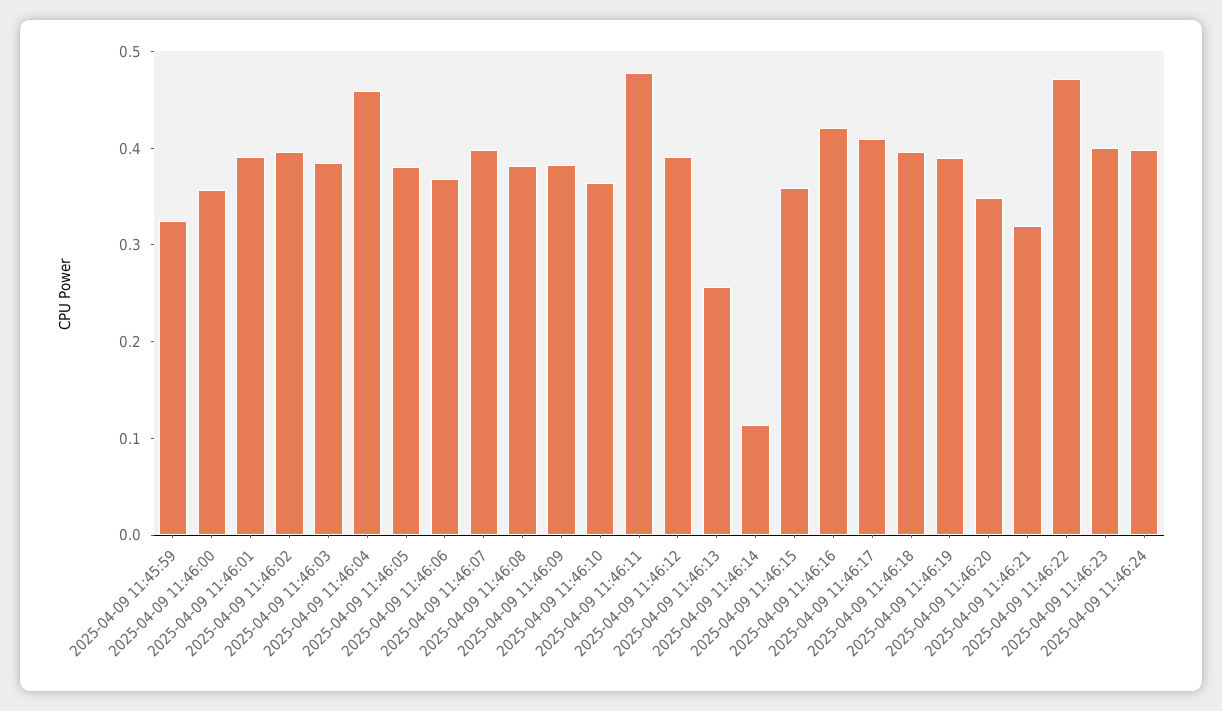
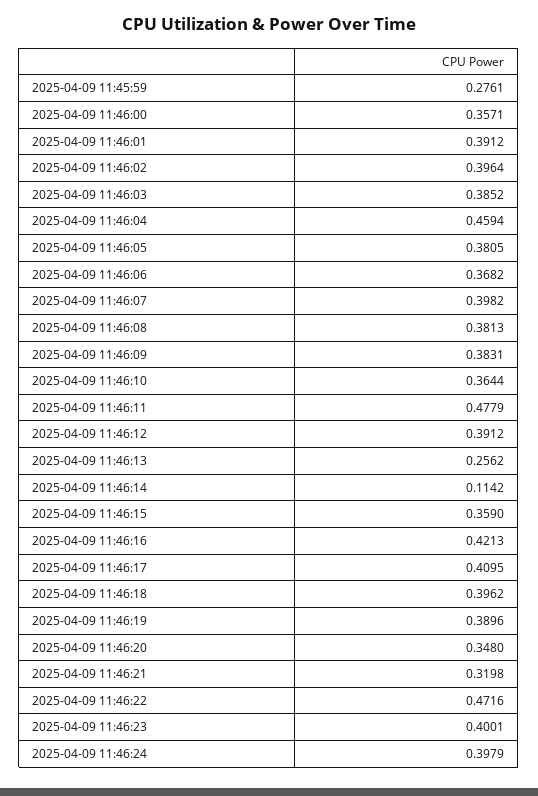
2025-04-09 11:45:59: 0.32 -> 0.2761

